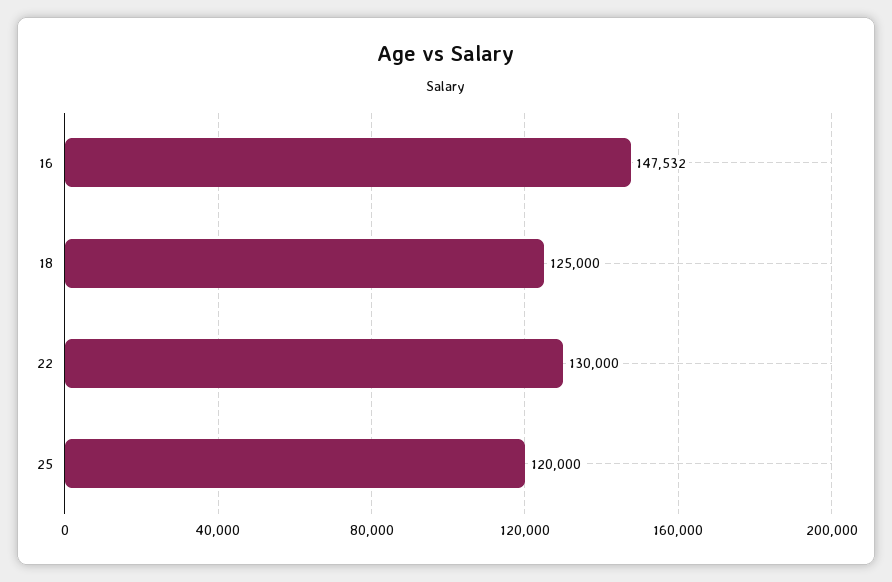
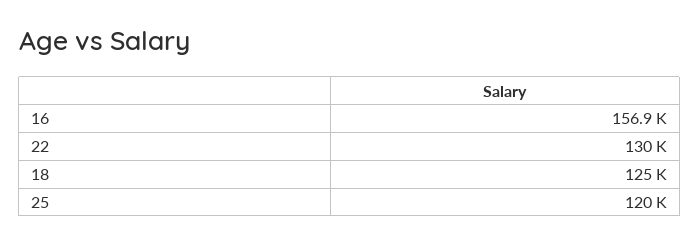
16: 147532 -> 156900

